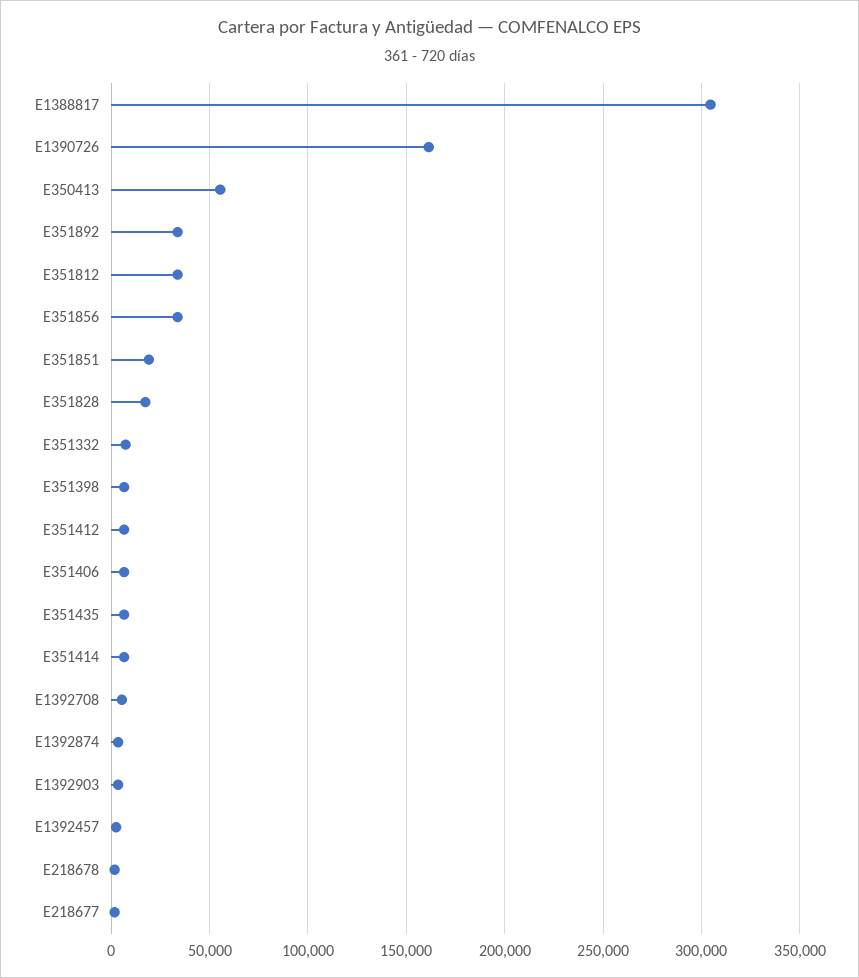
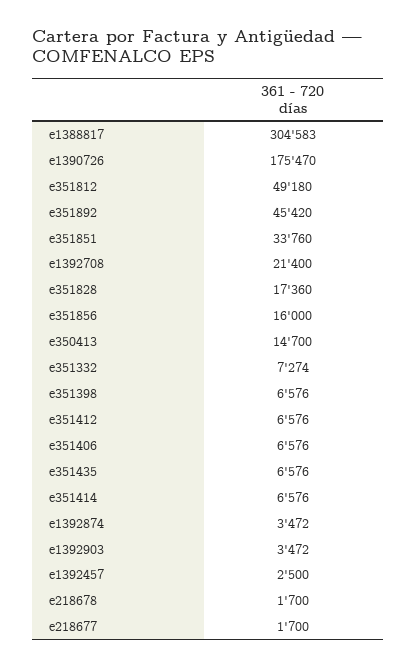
E1390726: 160000 -> 175470
E350413: 55000 -> 14700
E351892: 35000 -> 45420
E351812: 35000 -> 49180
E351856: 35000 -> 16000
E351851: 20000 -> 33760
E1392708: 5000 -> 21400

